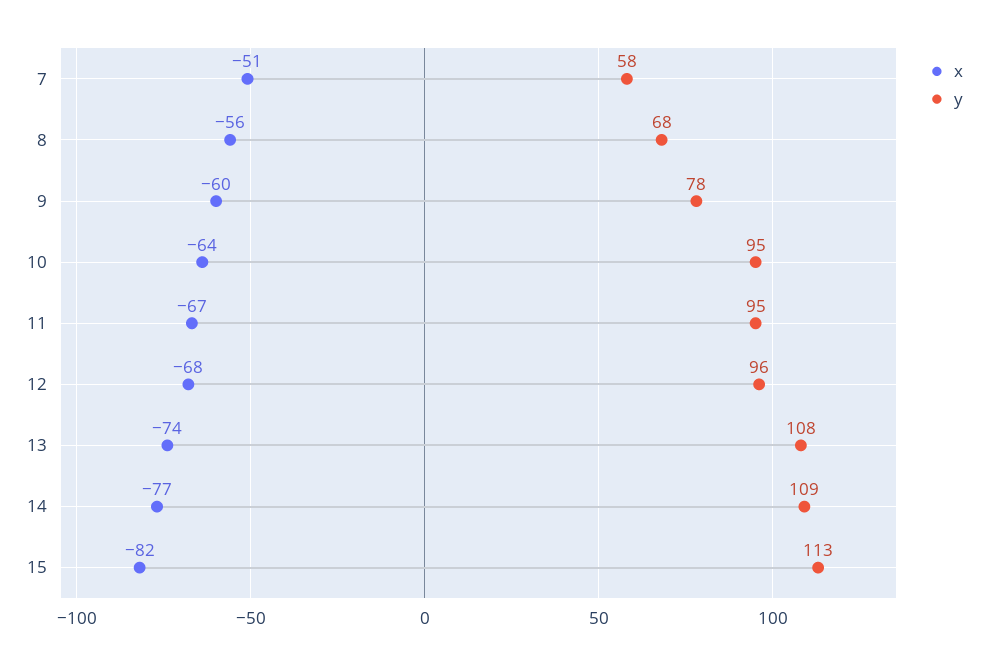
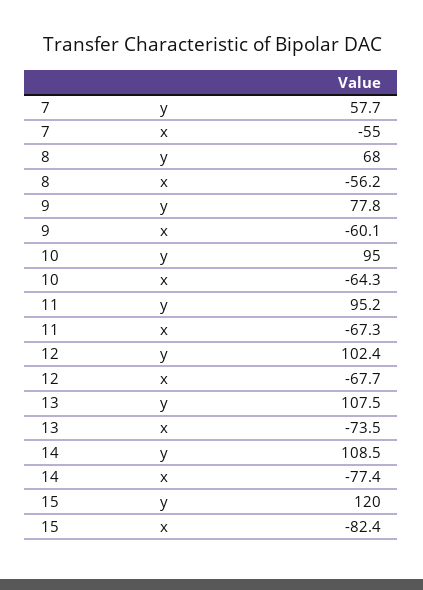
x, 7: -51 -> -55
y, 12: 96 -> 102.4
y, 15: 113 -> 120

